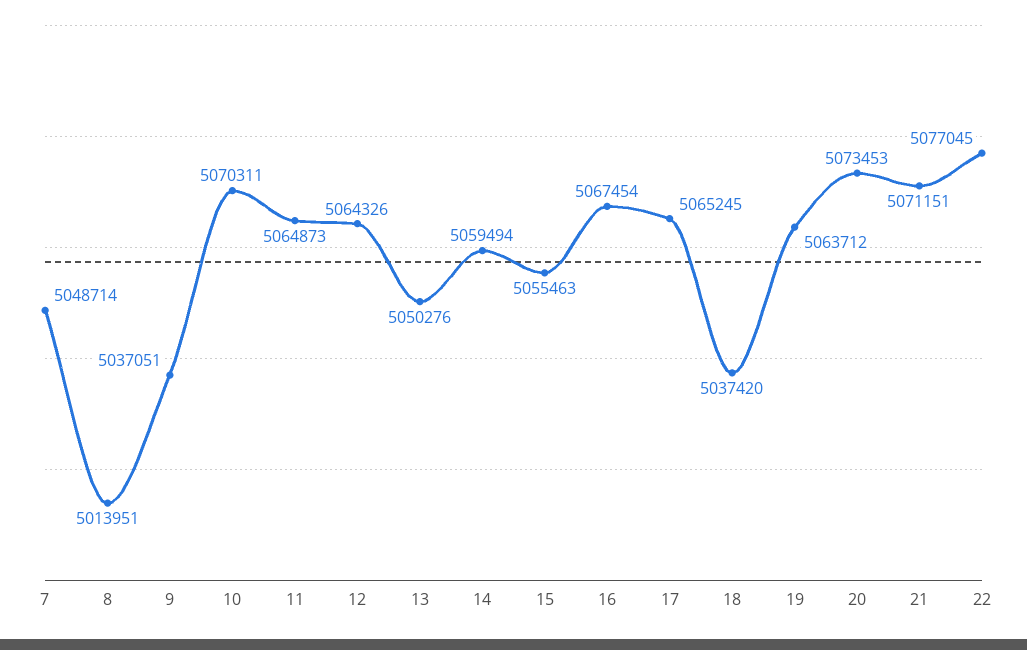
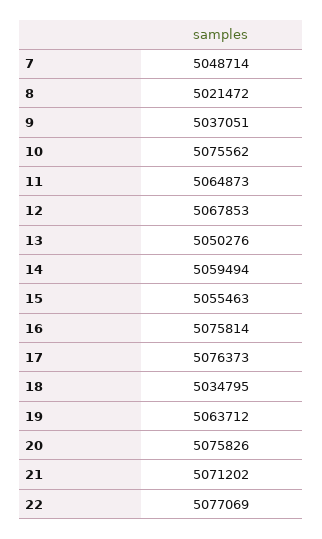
8: 5013951 -> 5021472
10: 5070311 -> 5075562
12: 5064326 -> 5067853
16: 5067454 -> 5075814
17: 5065245 -> 5076373
18: 5037420 -> 5034795
20: 5073453 -> 5075826
21: 5071151 -> 5071202
22: 5077045 -> 5077069

